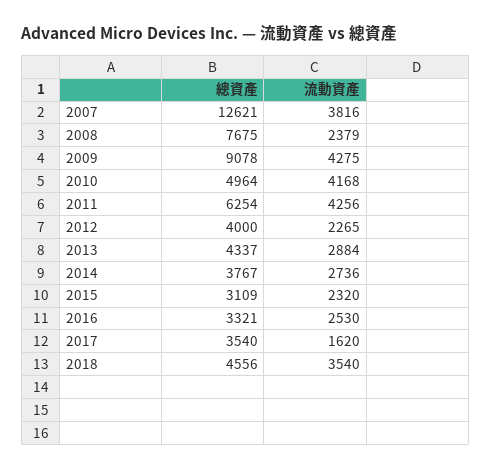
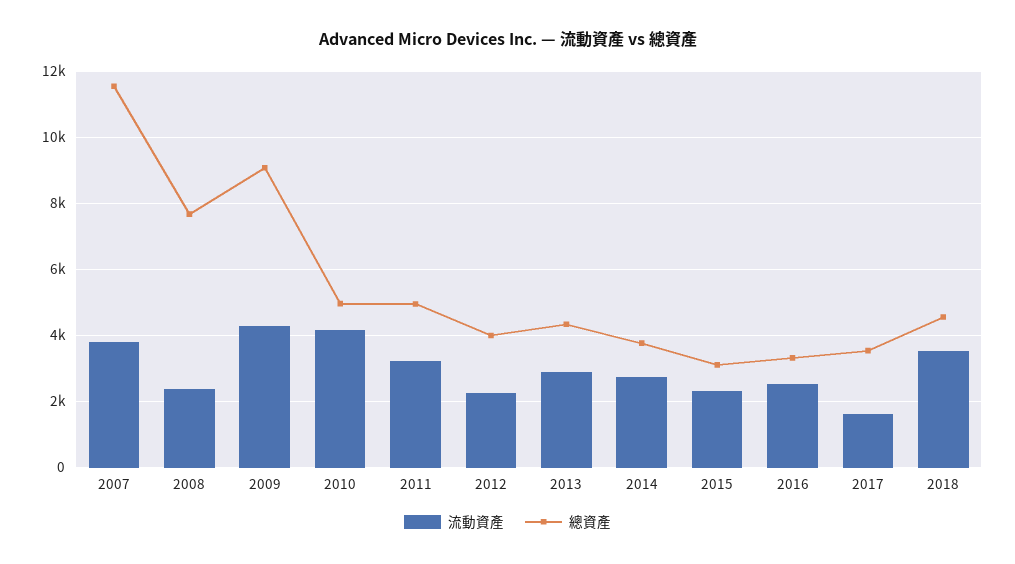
總資產, 2007: 12621 -> 11600
總資產, 2011: 6254 -> 5000
流動資產, 2011: 4256 -> 3200

